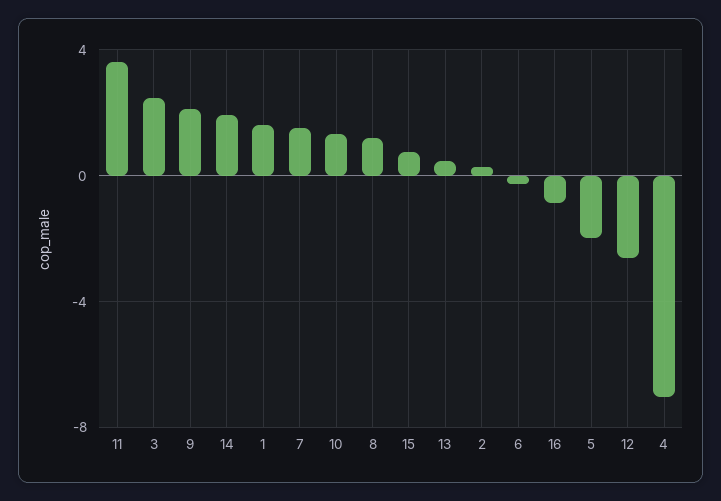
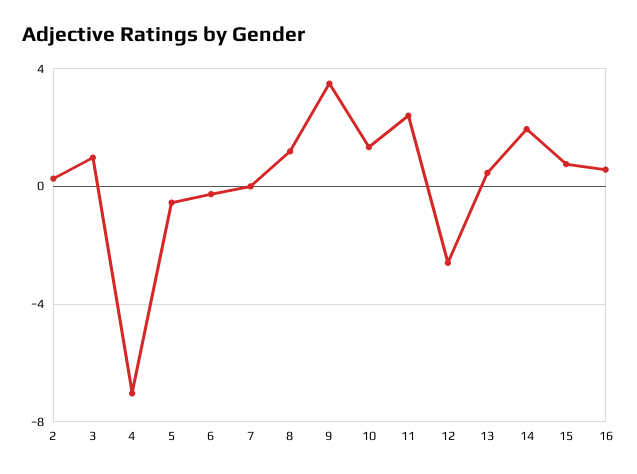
11: 3.5 -> 2.5
3: 2.5 -> 1
9: 2 -> 3.5
1: 1.5 -> none
7: 1.5 -> 0
16: -1 -> 0.5
5: -2 -> -0.5

